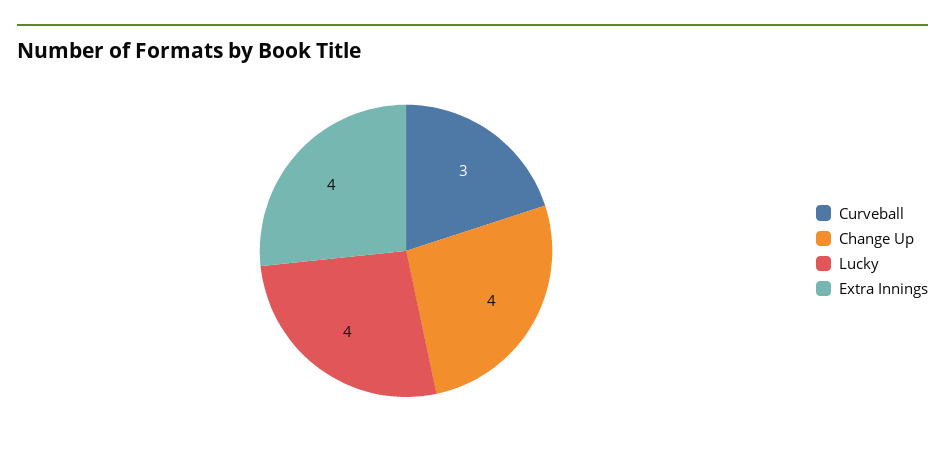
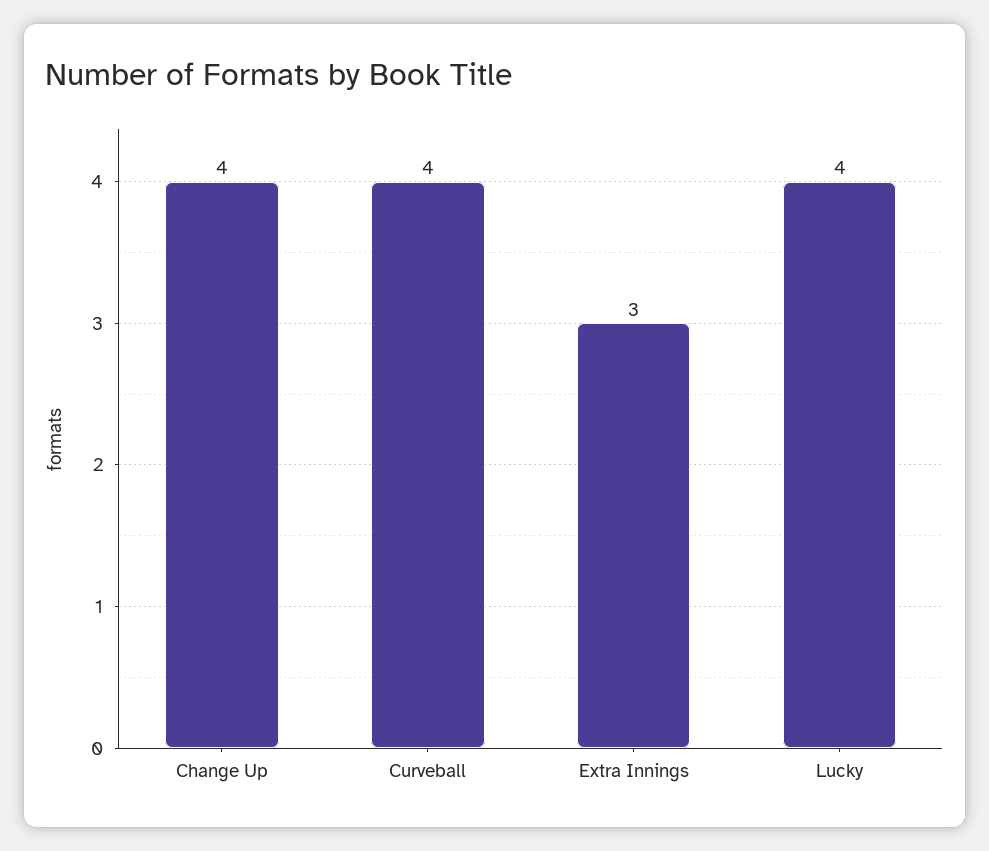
Curveball: 3 -> 4
Extra Innings: 4 -> 3

